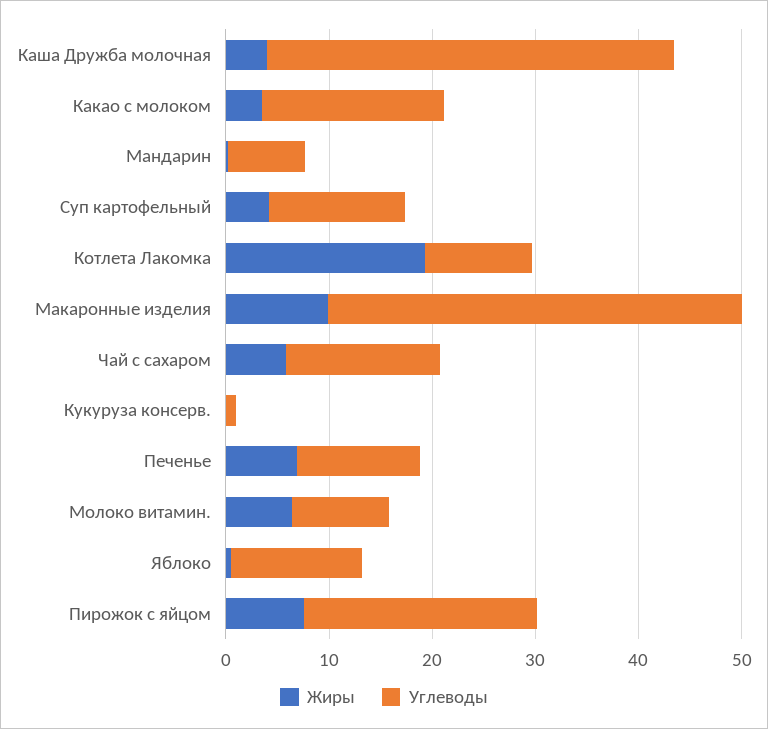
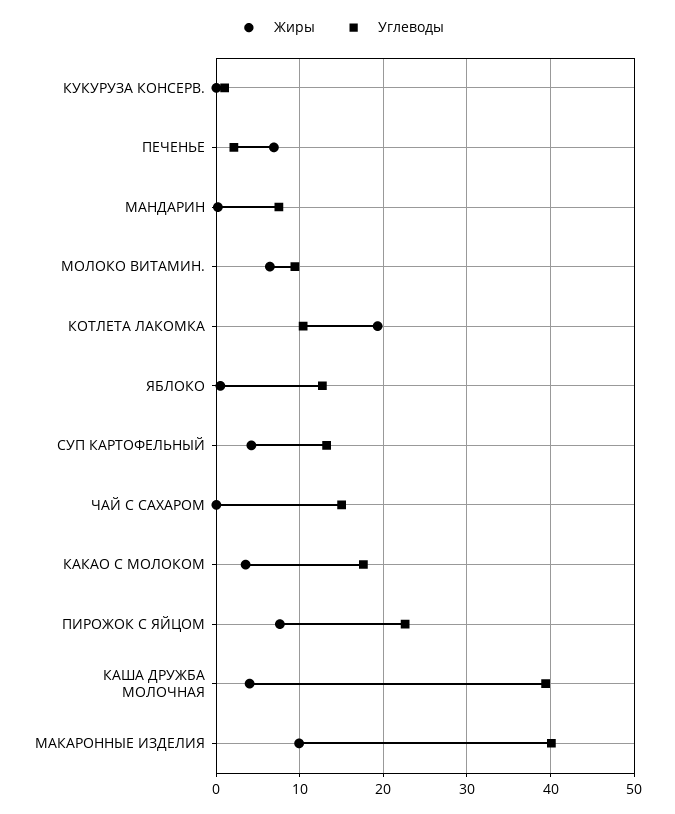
Жиры, Чай с сахаром: 6 -> 0
Углеводы, Печенье: 12 -> 2

